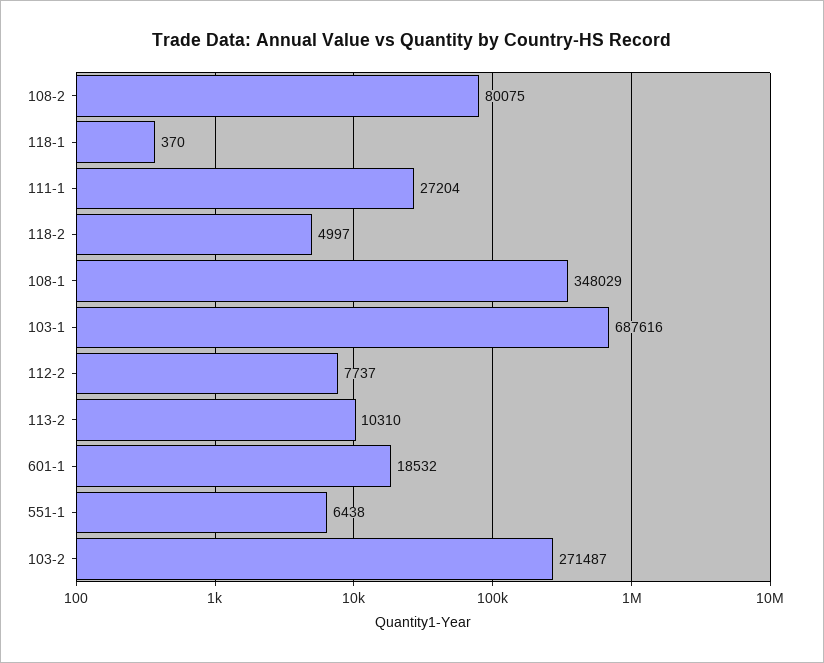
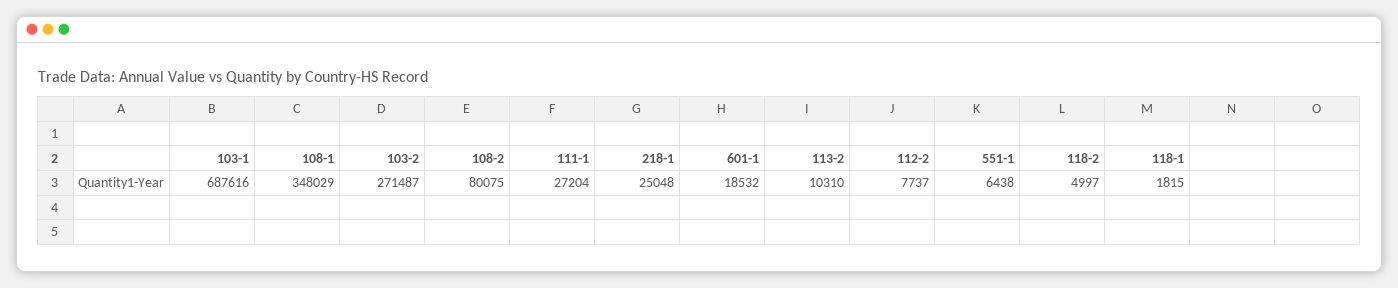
118-1: 370 -> 1815
218-1: none -> 25048

